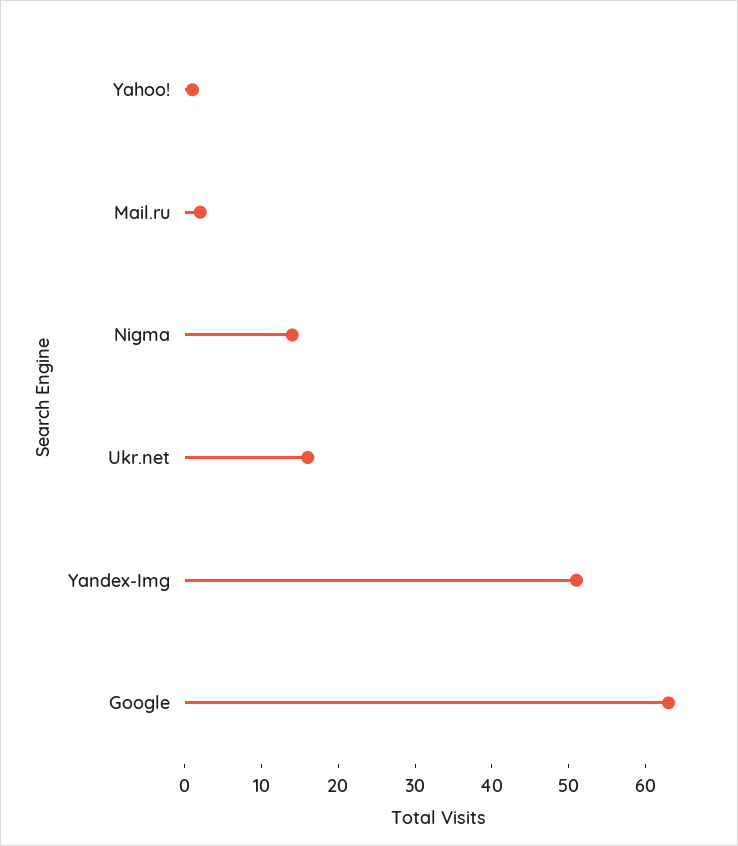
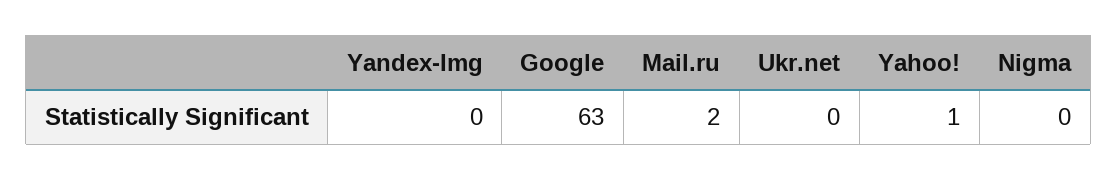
Nigma: 15 -> 0
Ukr.net: 15 -> 0
Yandex-Img: 50 -> 0

